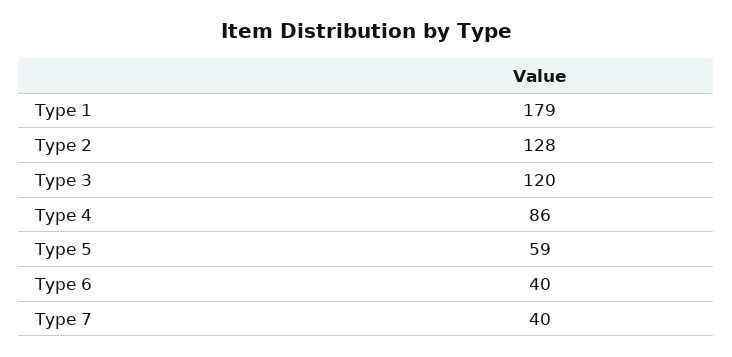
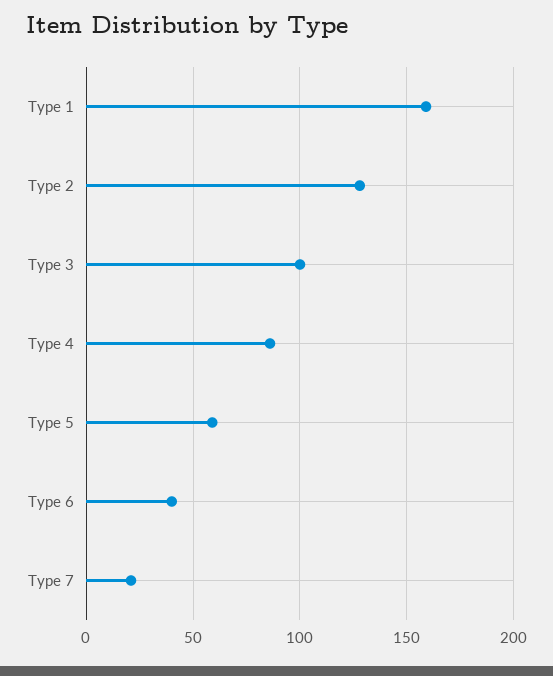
Type 1: 179 -> 160
Type 3: 120 -> 100
Type 7: 40 -> 20

